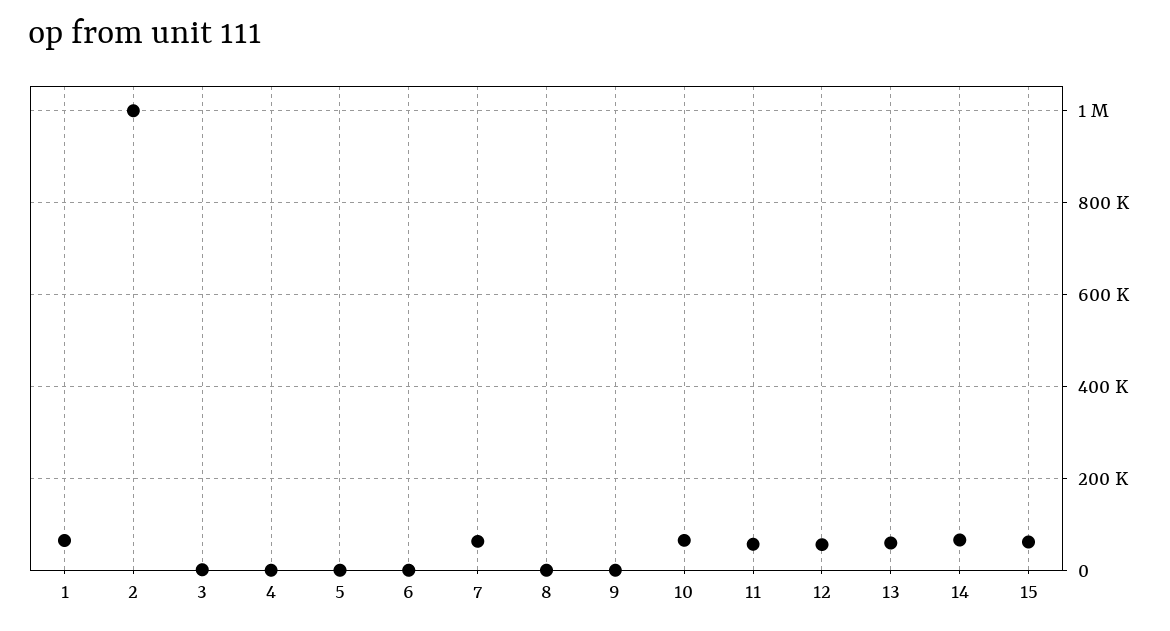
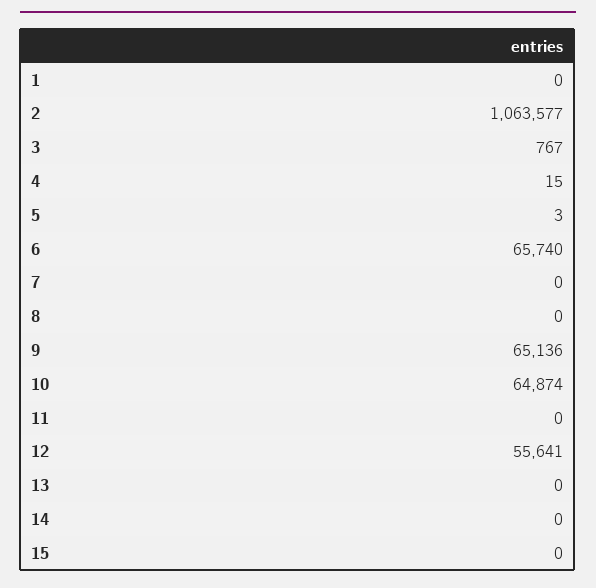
1: 60000 -> 0
2: 1000000 -> 1063577
6: 0 -> 65740
7: 60000 -> 0
9: 0 -> 65136
11: 60000 -> 0
13: 60000 -> 0
14: 60000 -> 0
15: 60000 -> 0

